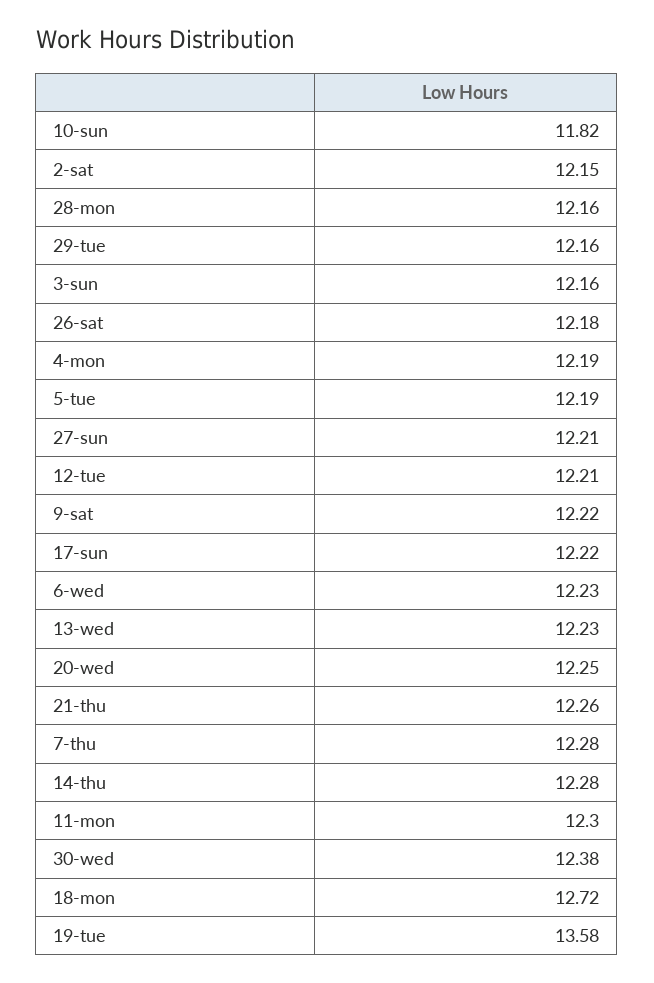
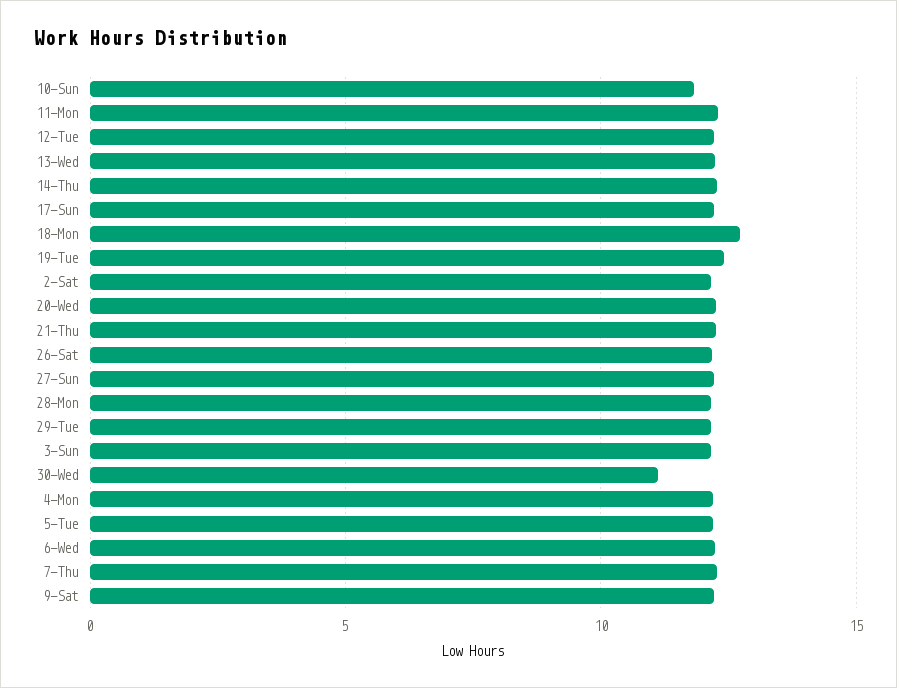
30-wed: 12.38 -> 11
19-tue: 13.58 -> 12.5

